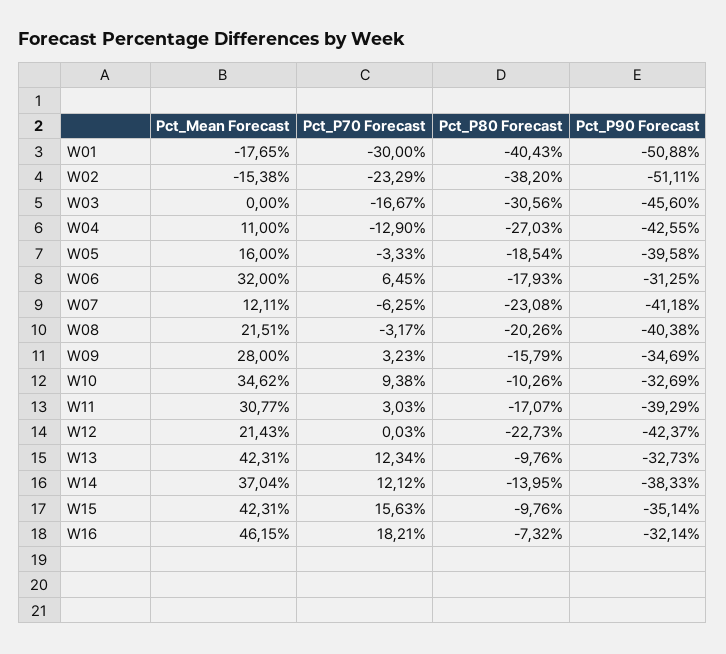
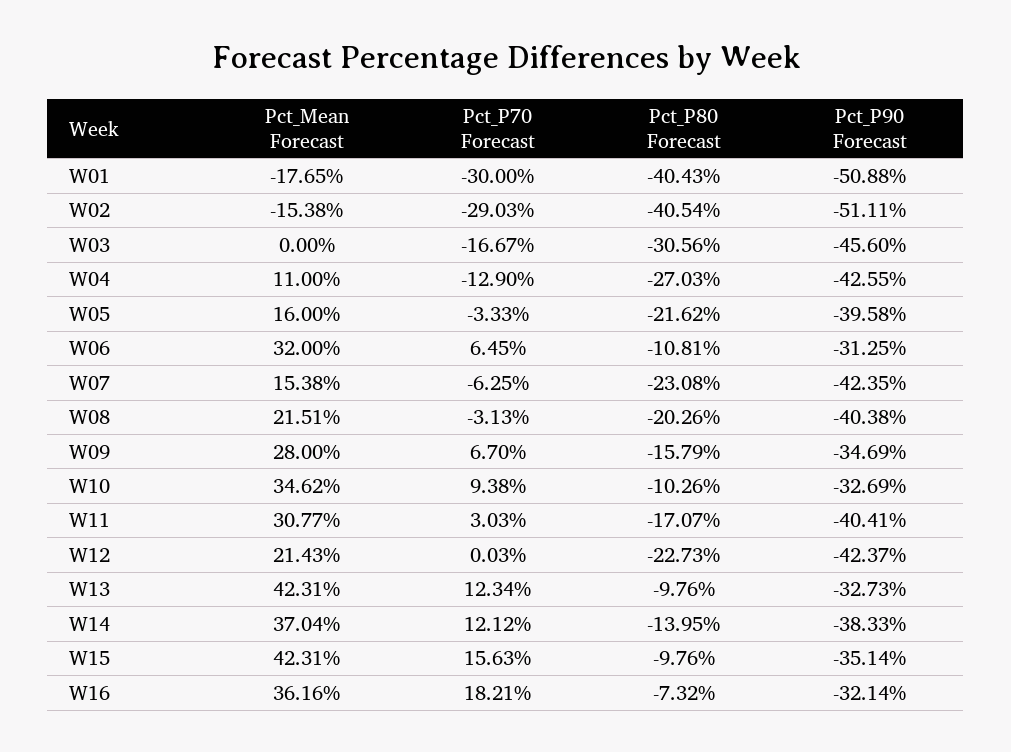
Pct_P70 Forecast, W02: -23.29 -> -29.03
Pct_P80 Forecast, W02: -38.2 -> -40.54
Pct_P80 Forecast, W05: -18.54 -> -21.62
Pct_P80 Forecast, W06: -17.93 -> -10.81
Pct_Mean Forecast, W07: 12.11 -> 15.38
Pct_P90 Forecast, W07: -41.18 -> -42.35
Pct_P70 Forecast, W08: -3.17 -> -3.13
Pct_P70 Forecast, W09: 3.23 -> 6.7
Pct_P90 Forecast, W11: -39.29 -> -40.41
Pct_Mean Forecast, W16: 46.15 -> 36.16

